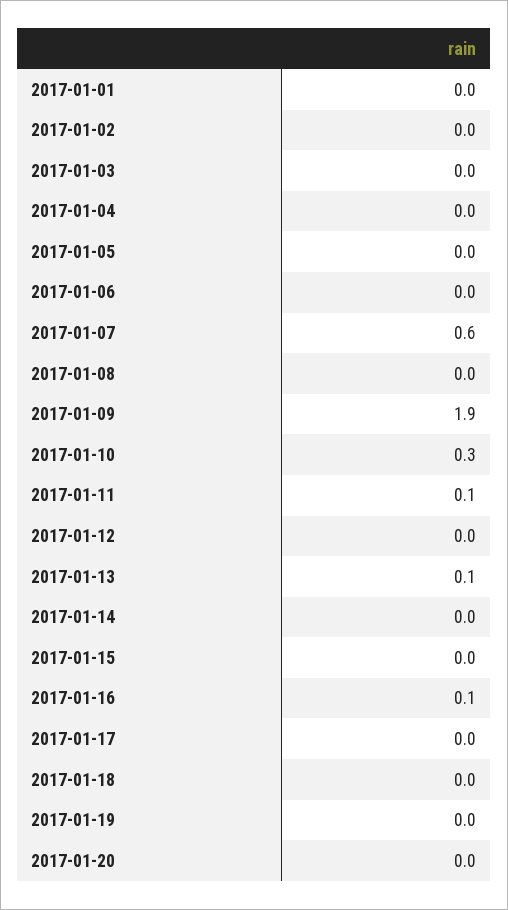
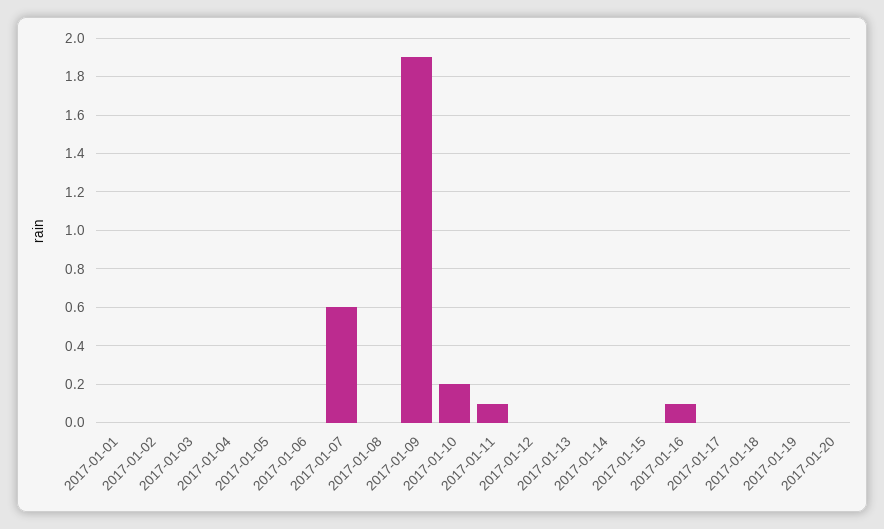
2017-01-10: 0.3 -> 0.2
2017-01-13: 0.1 -> 0

